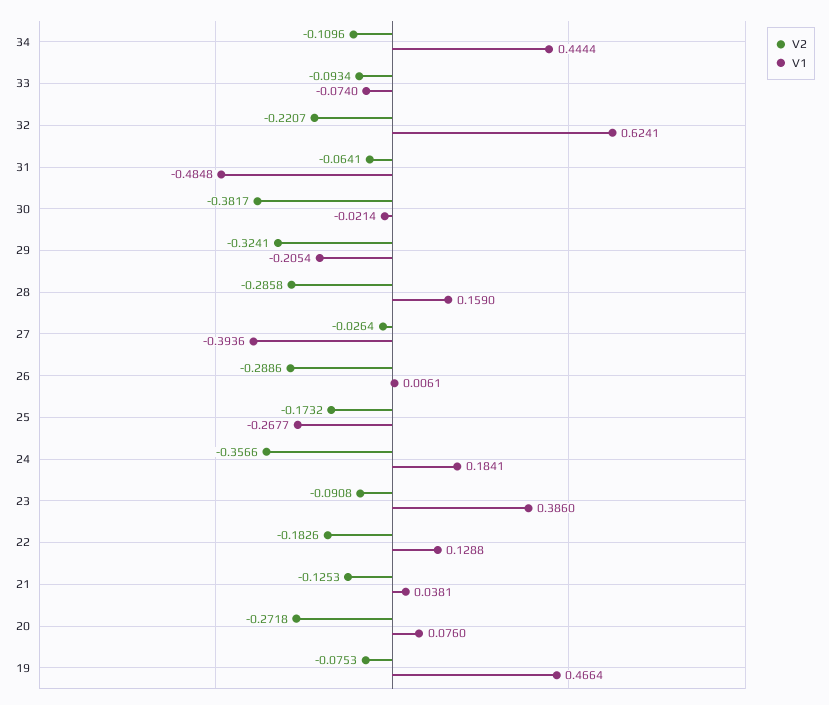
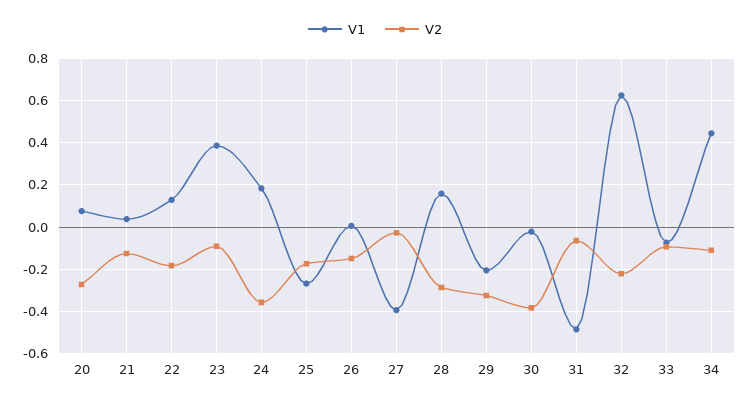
V2, 26: -0.2886 -> -0.15
V2, 19: -0.0753 -> none
V1, 19: 0.4664 -> none

